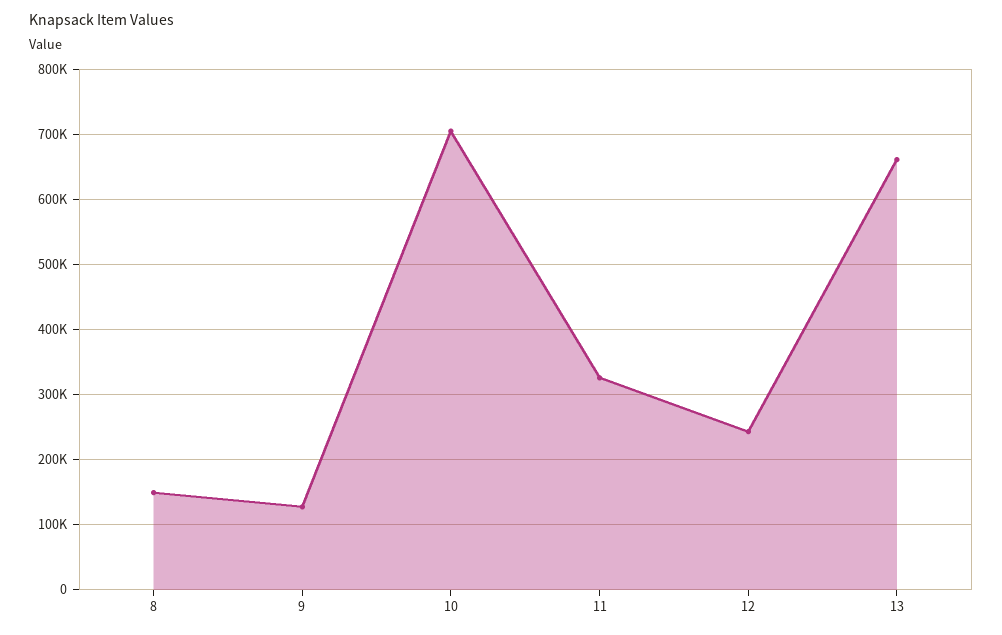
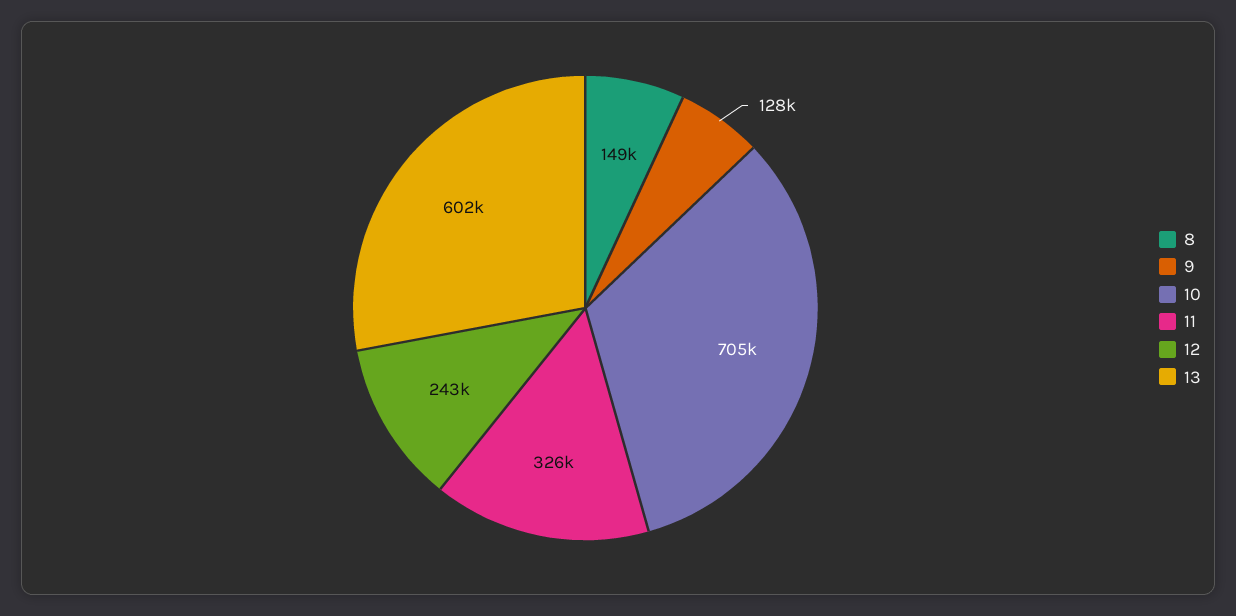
13: 660000 -> 602000

